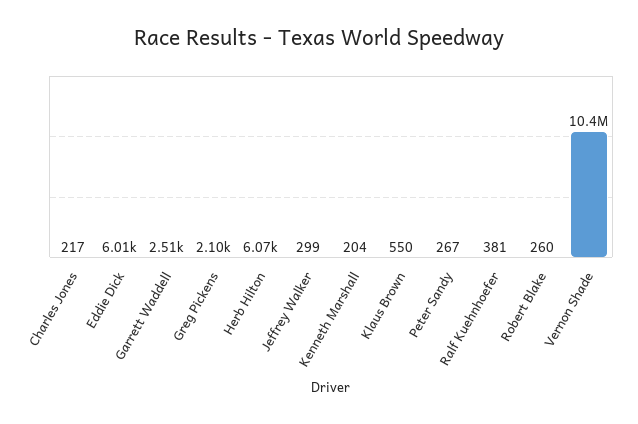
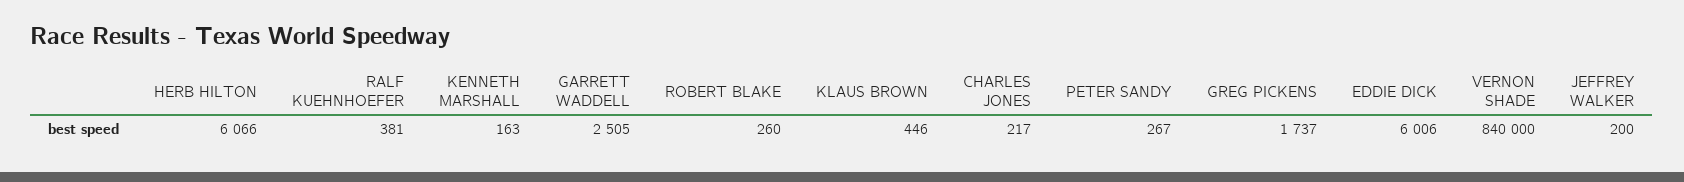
Greg Pickens: 2100 -> 1737
Jeffrey Walker: 299 -> 200
Kenneth Marshall: 204 -> 163
Klaus Brown: 550 -> 446
Vernon Shade: 10400000 -> 840000

